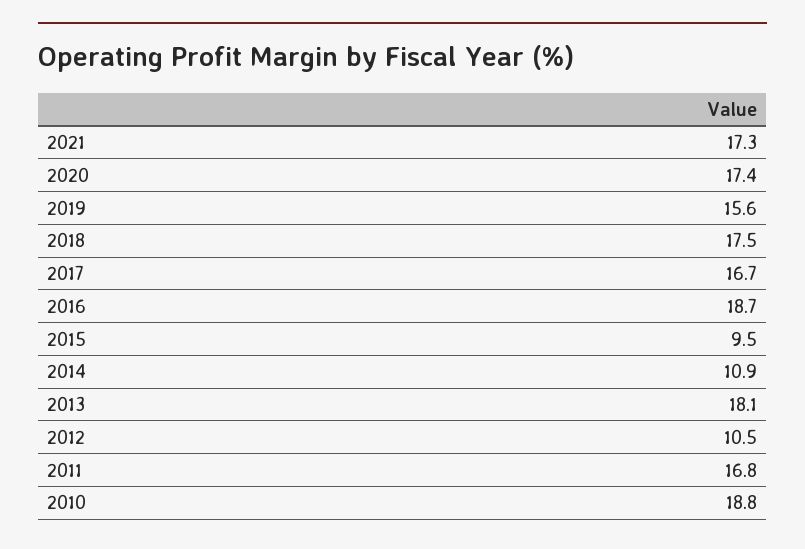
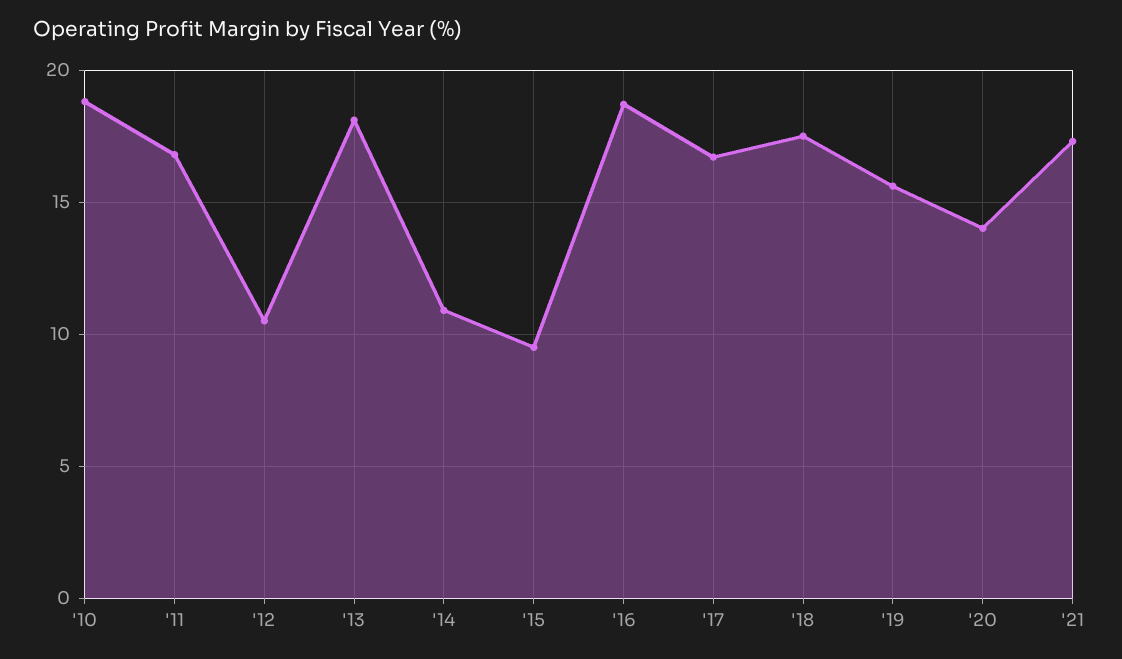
2020: 17.4 -> 14

